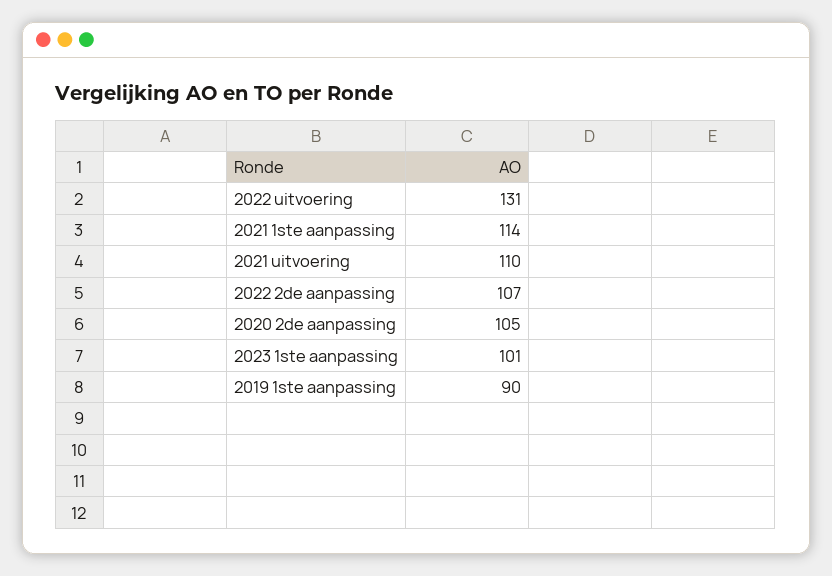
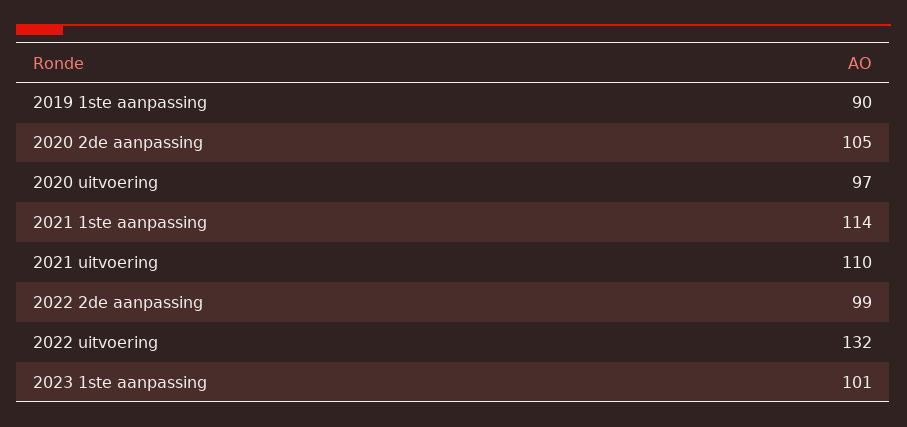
2022 uitvoering: 131 -> 132
2022 2de aanpassing: 107 -> 99
2020 uitvoering: none -> 97

